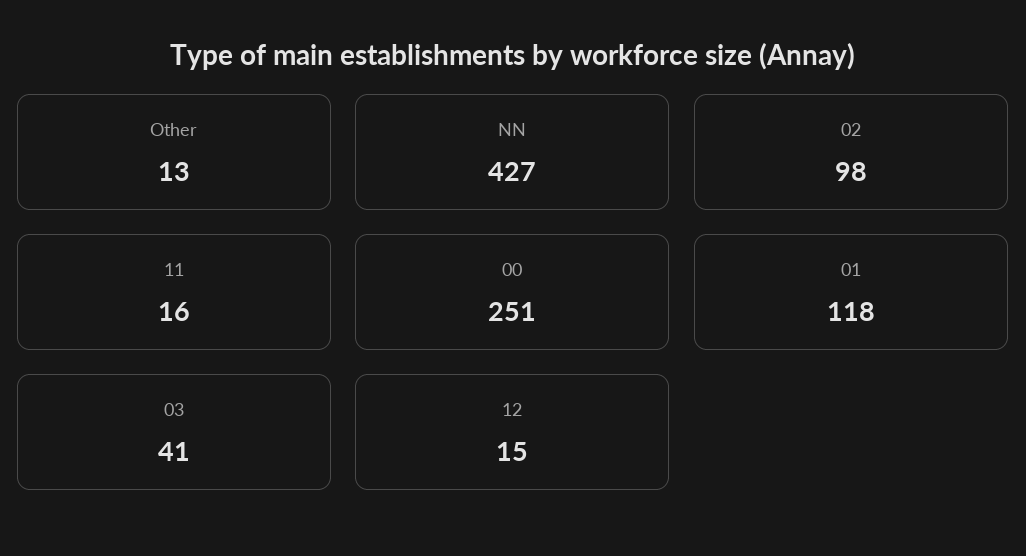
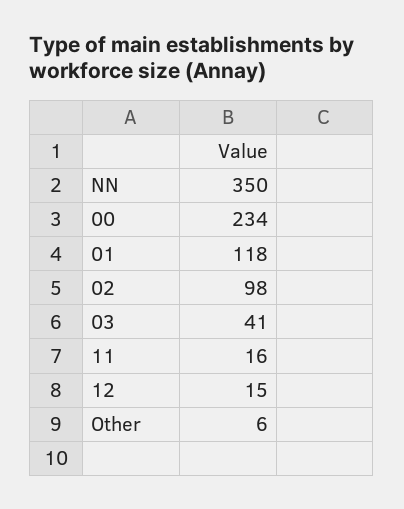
Other: 13 -> 6
NN: 427 -> 350
00: 251 -> 234

